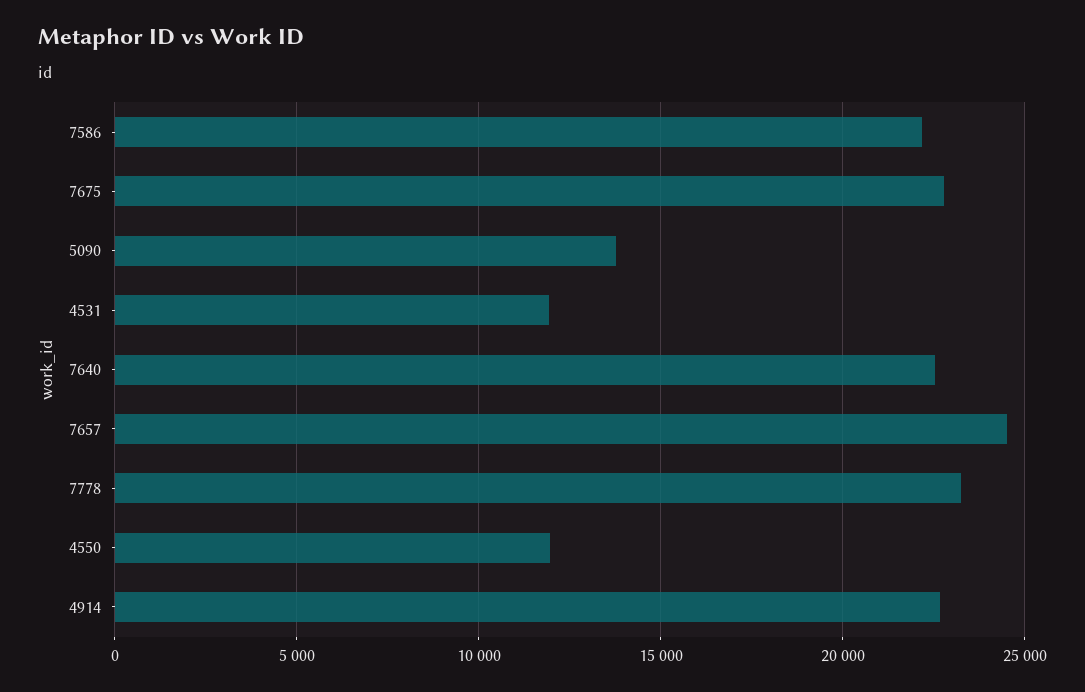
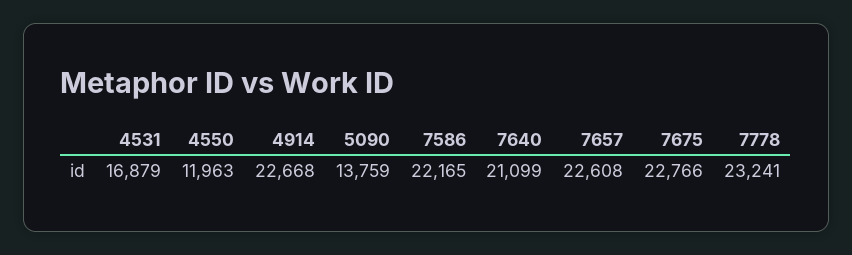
4531: 12000 -> 16879
7640: 22500 -> 21099
7657: 24500 -> 22608

